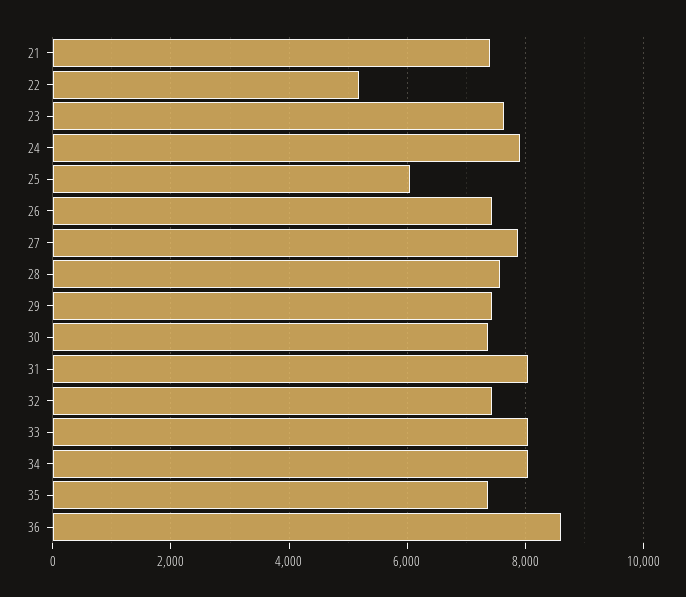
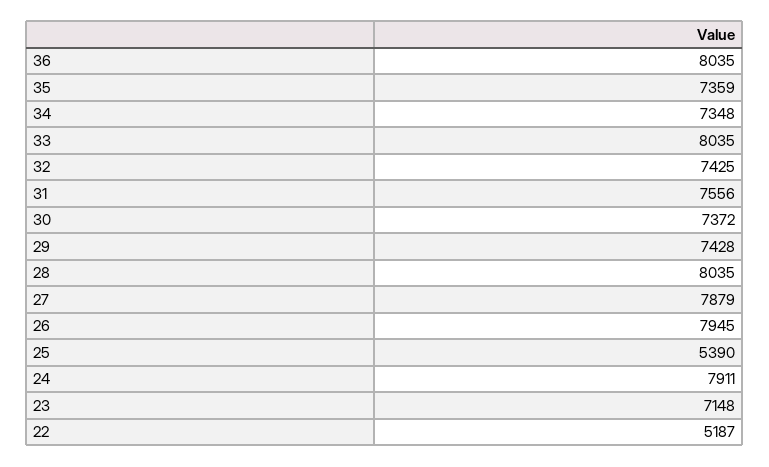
21: 7400 -> none
23: 7600 -> 7148
25: 6000 -> 5390
26: 7400 -> 7945
28: 7600 -> 8035
31: 8000 -> 7556
34: 8000 -> 7348
36: 8600 -> 8035

